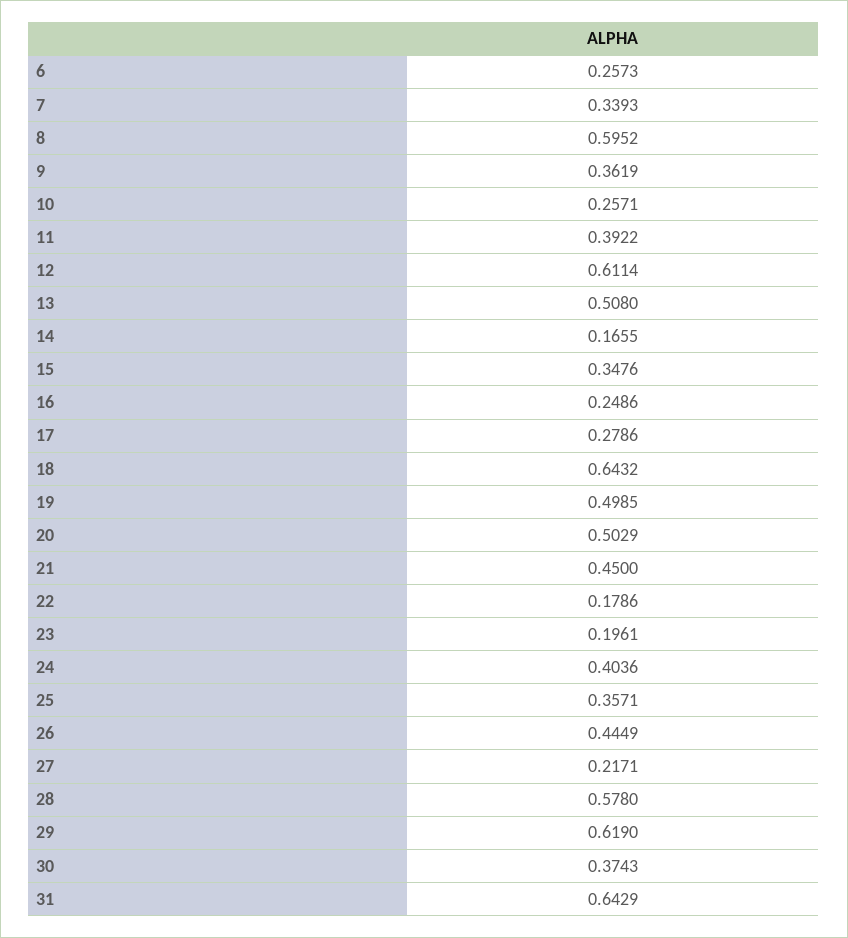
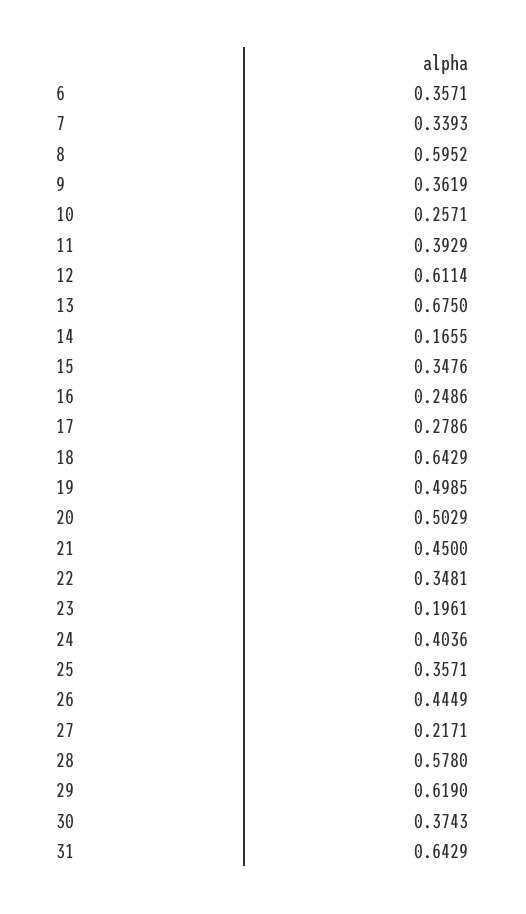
6: 0.2573 -> 0.3571
11: 0.3922 -> 0.3929
13: 0.508 -> 0.675
18: 0.6432 -> 0.6429
22: 0.1786 -> 0.3481

